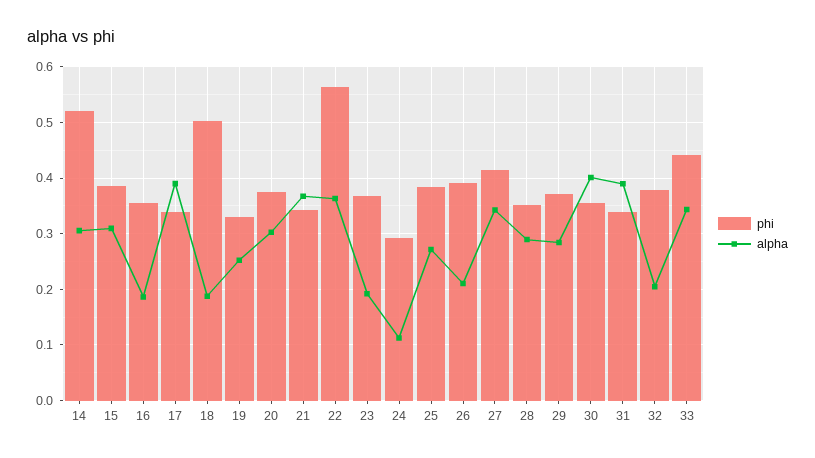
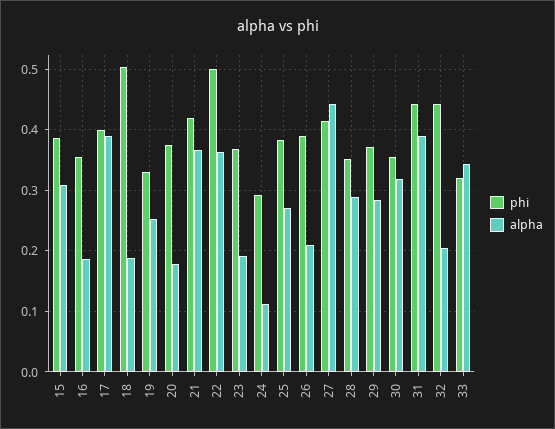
phi, 14: 0.52 -> none
alpha, 14: 0.3 -> none
phi, 17: 0.34 -> 0.4
alpha, 20: 0.3 -> 0.18
phi, 21: 0.34 -> 0.42
phi, 22: 0.56 -> 0.5
alpha, 27: 0.34 -> 0.44
alpha, 30: 0.4 -> 0.32
phi, 31: 0.34 -> 0.44
phi, 32: 0.38 -> 0.44
phi, 33: 0.44 -> 0.32

